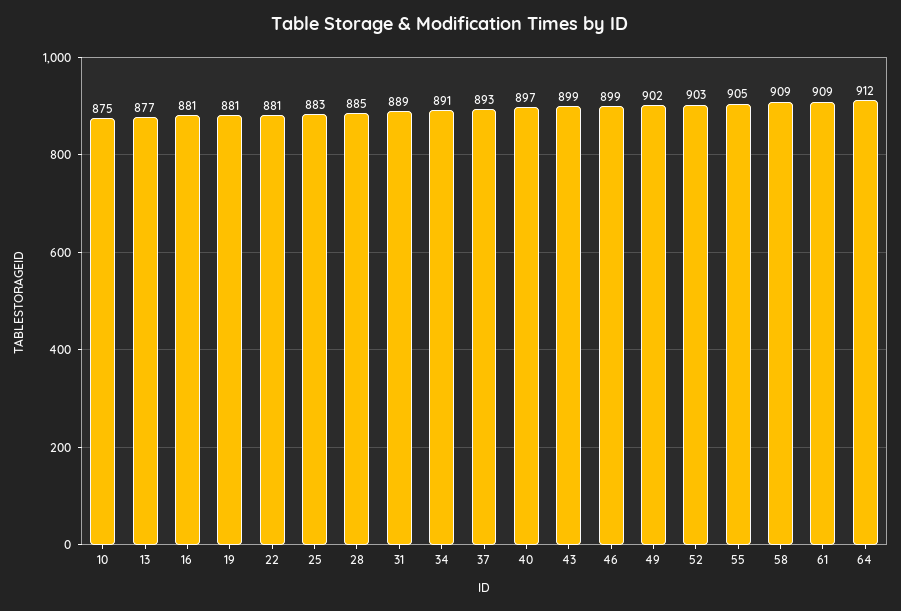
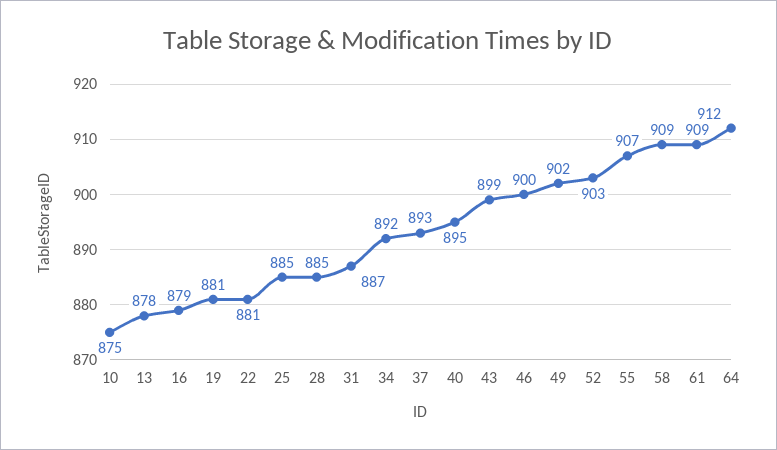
13: 877 -> 878
16: 881 -> 879
25: 883 -> 885
31: 889 -> 887
34: 891 -> 892
40: 897 -> 895
46: 899 -> 900
55: 905 -> 907

